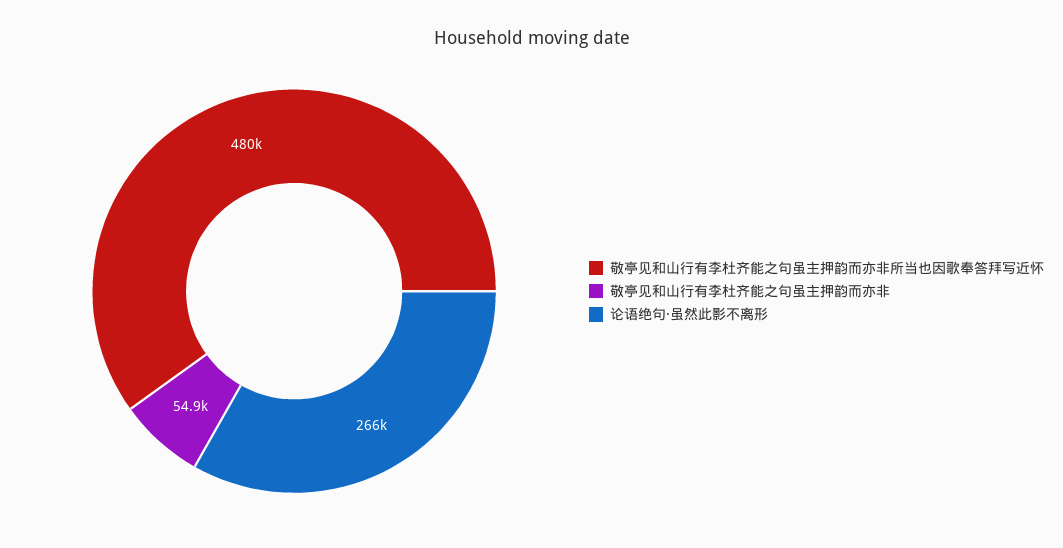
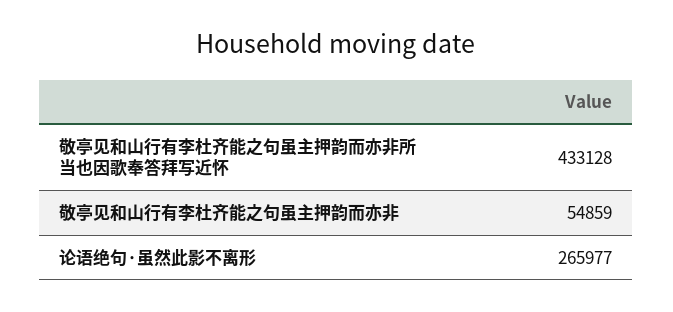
敬亭见和山行有李杜齐能之句虽主押韵而亦非所当也因歌奉答拜写近怀: 480000 -> 433128

